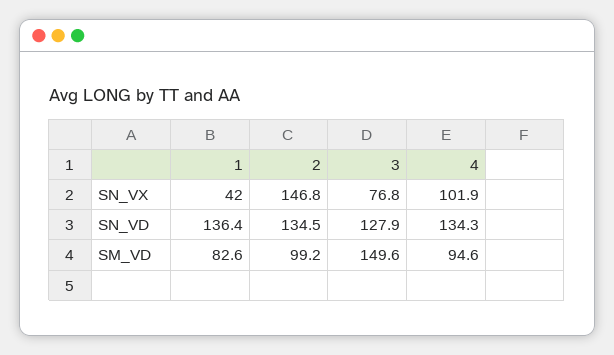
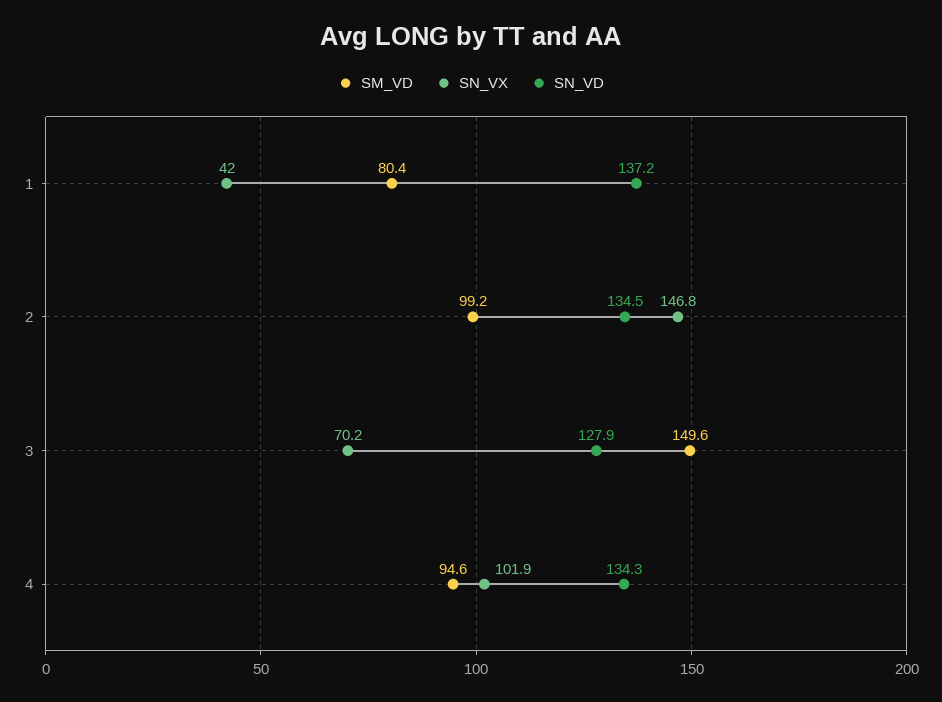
SN_VX, 3: 76.8 -> 70.2
SN_VD, 1: 136.4 -> 137.2
SM_VD, 1: 82.6 -> 80.4

